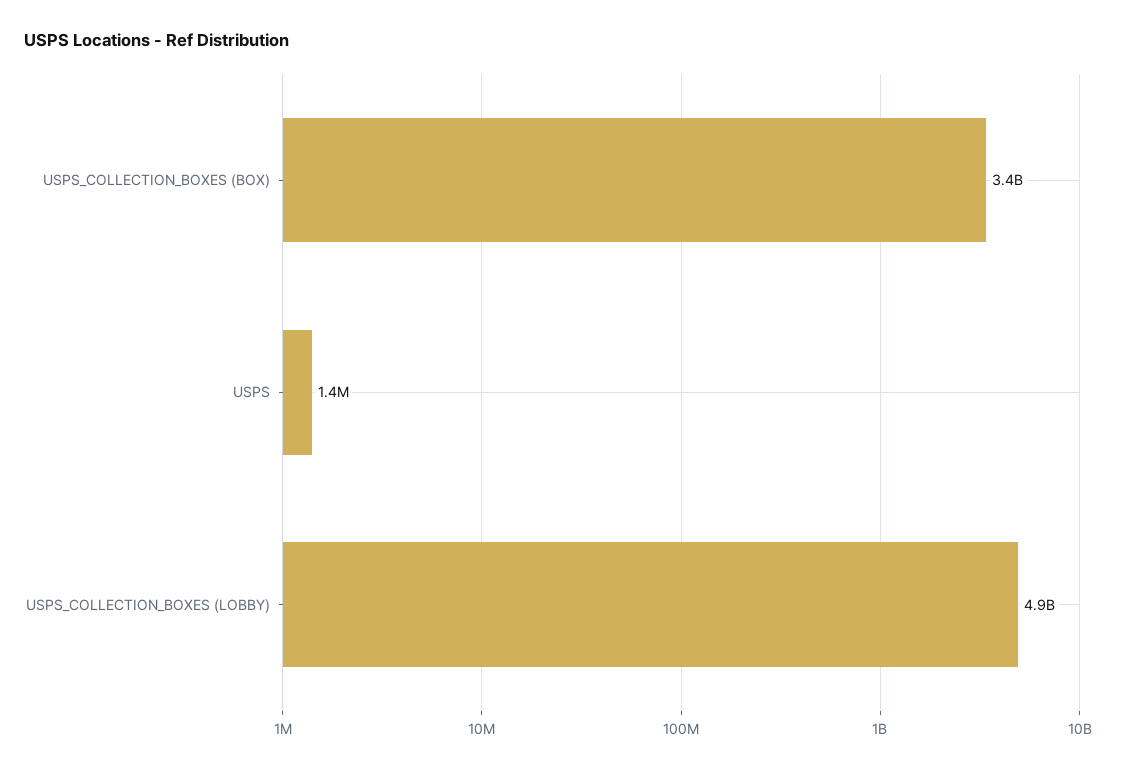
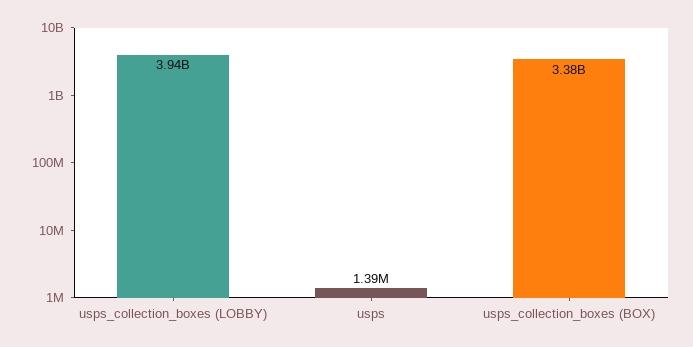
USPS_COLLECTION_BOXES (LOBBY): 4900000000 -> 3940000000

